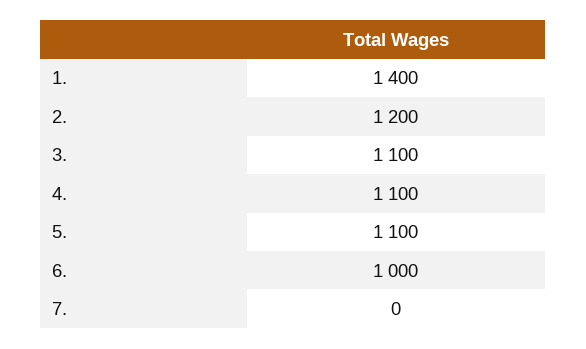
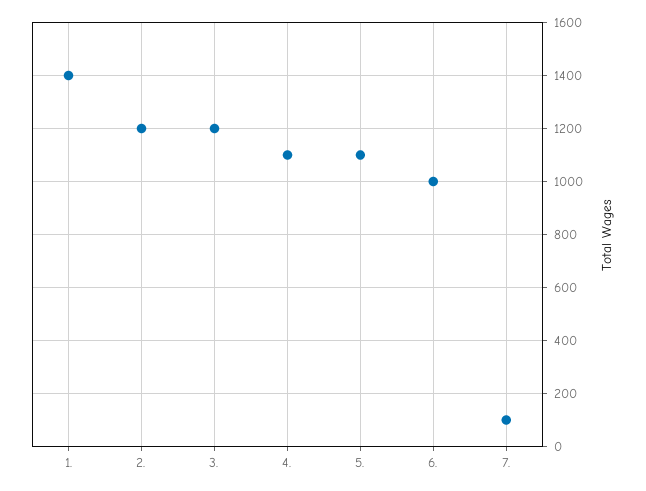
3.: 1100 -> 1200
7.: 0 -> 100

